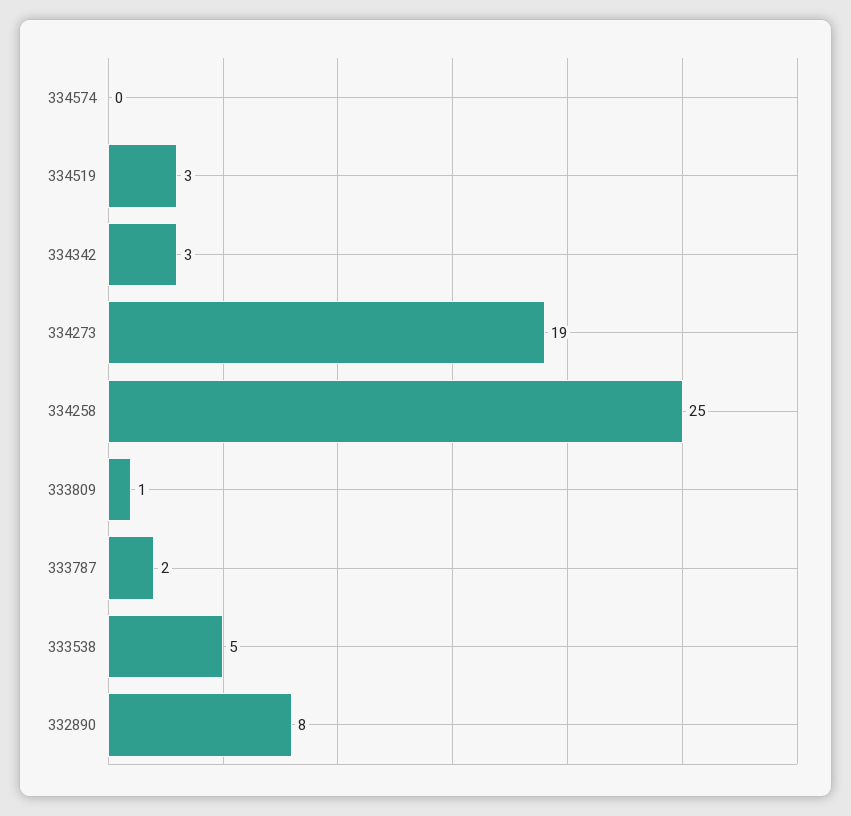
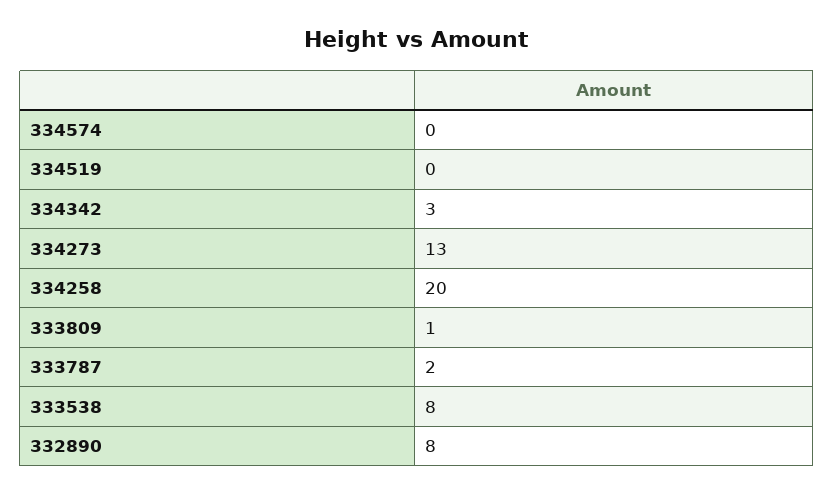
334519: 3 -> 0
334273: 19 -> 13
334258: 25 -> 20
333538: 5 -> 8

